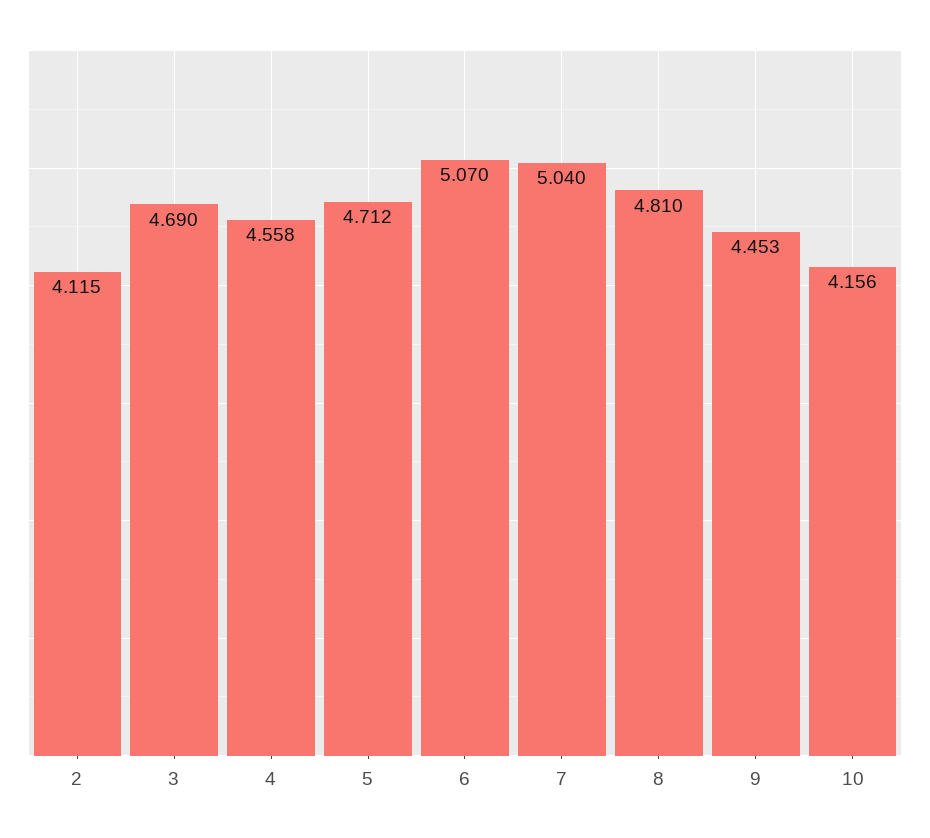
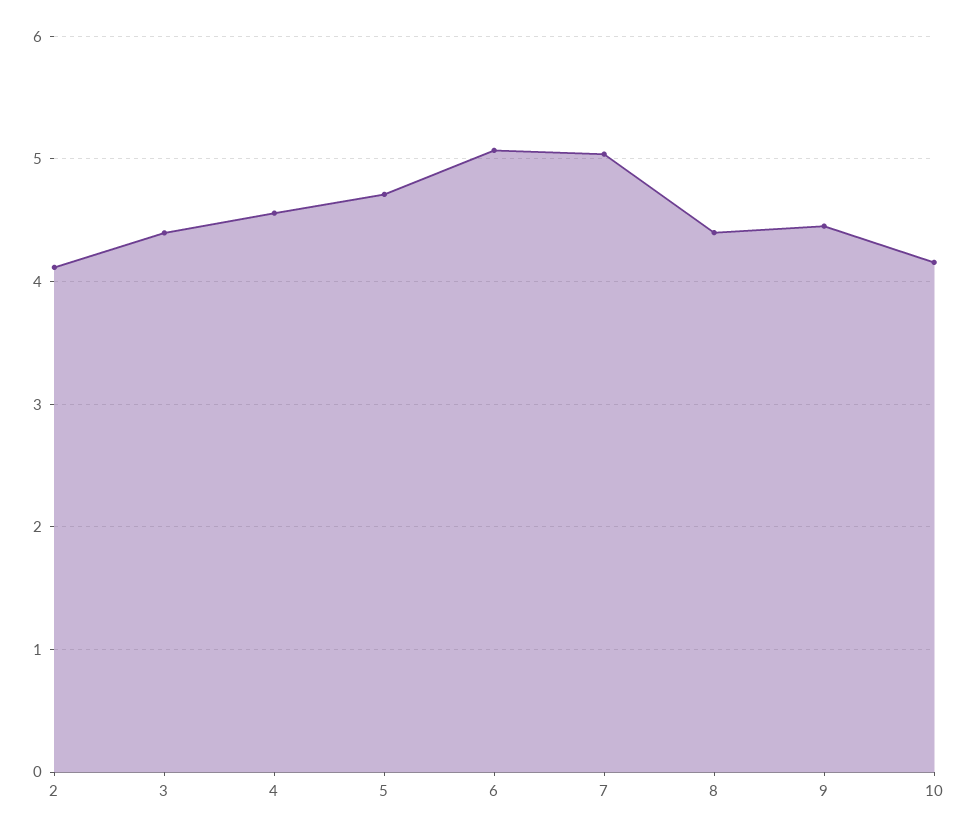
3: 4.69 -> 4.4
8: 4.81 -> 4.4

